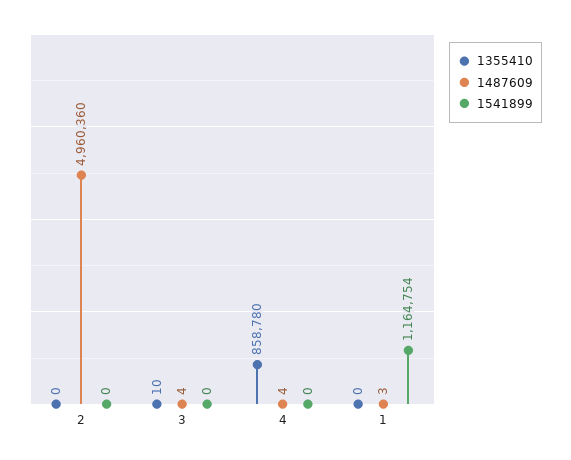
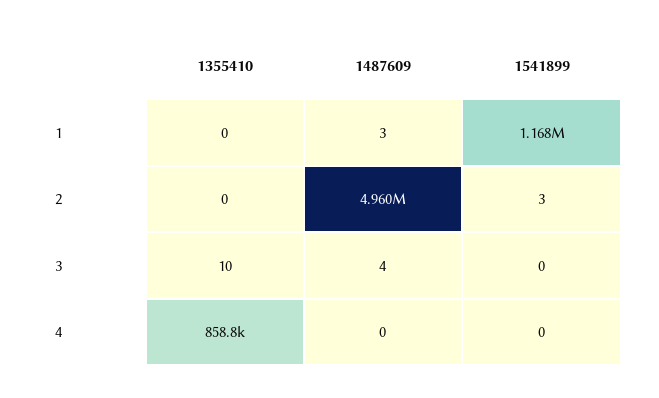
1541899, 2: 0 -> 3
1487609, 4: 4 -> 0
1541899, 1: 1164754 -> 1168000

